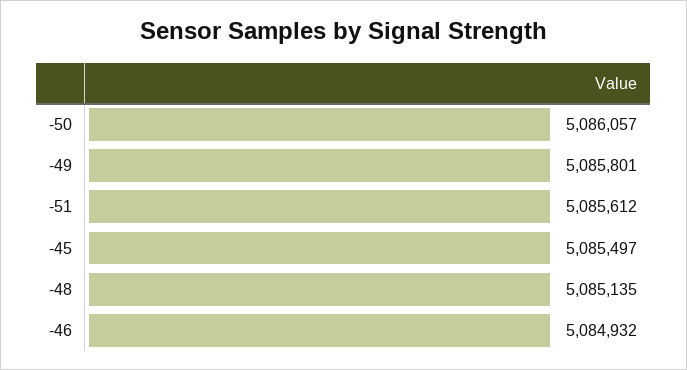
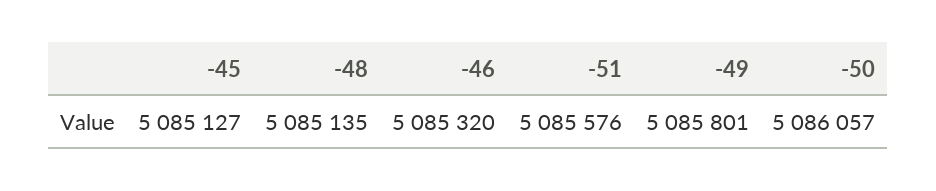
-51: 5085612 -> 5085576
-45: 5085497 -> 5085127
-46: 5084932 -> 5085320

